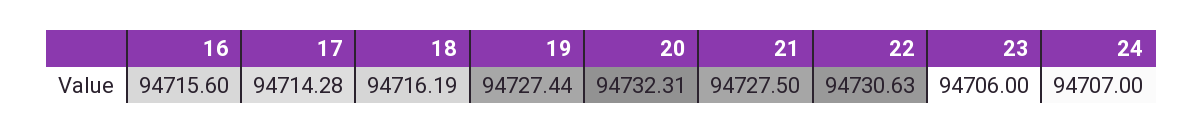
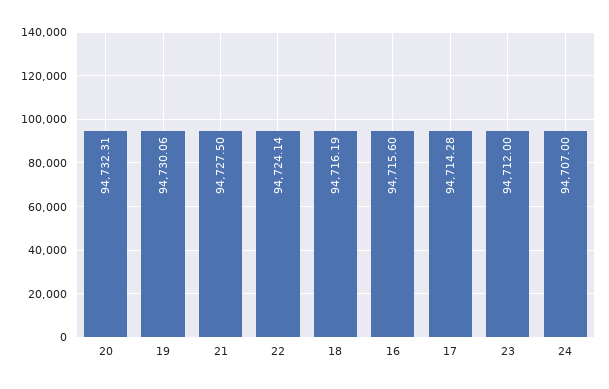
19: 94727.44 -> 94730.06
22: 94730.63 -> 94724.14
23: 94706 -> 94712

